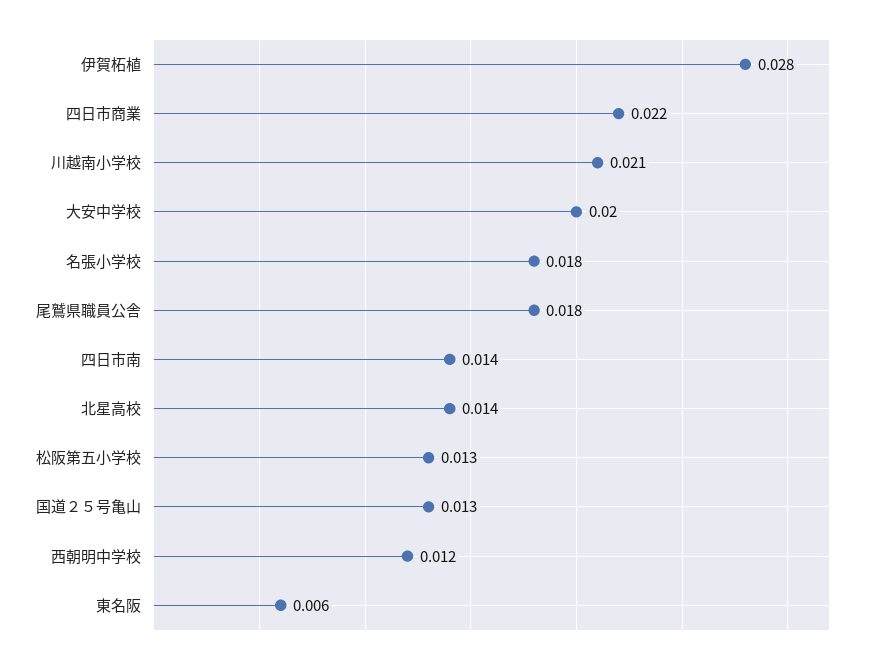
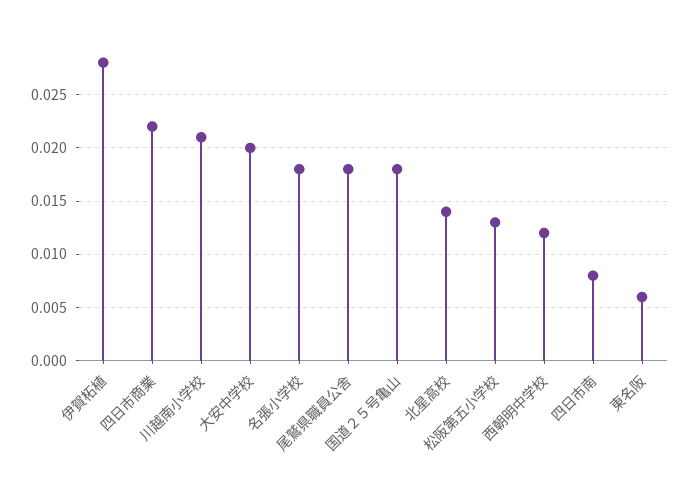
四日市南: 0.014 -> 0.008
国道２５号亀山: 0.013 -> 0.018

